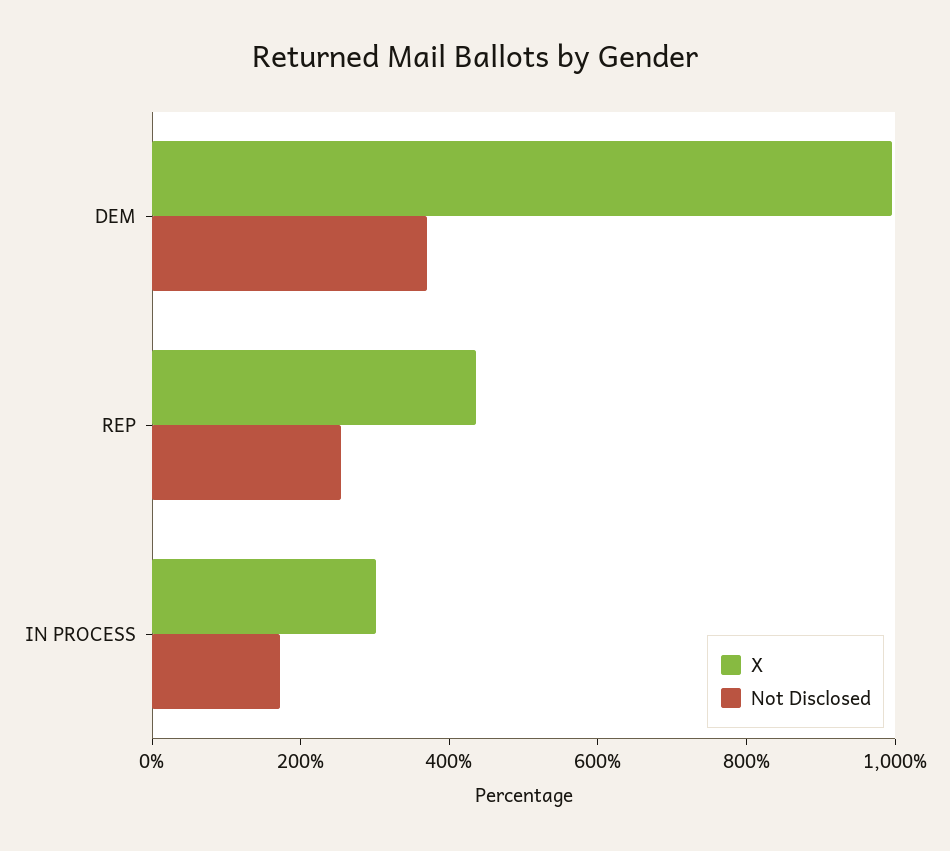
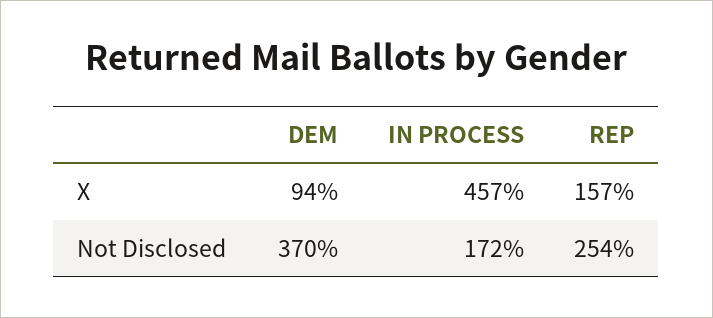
X, DEM: 1000 -> 94
X, REP: 450 -> 157
X, IN PROCESS: 300 -> 457

